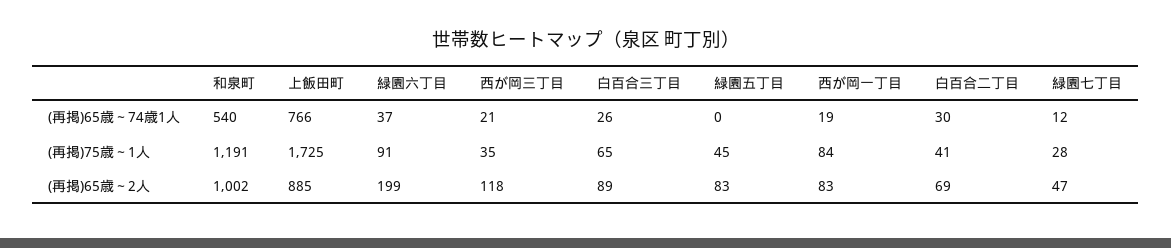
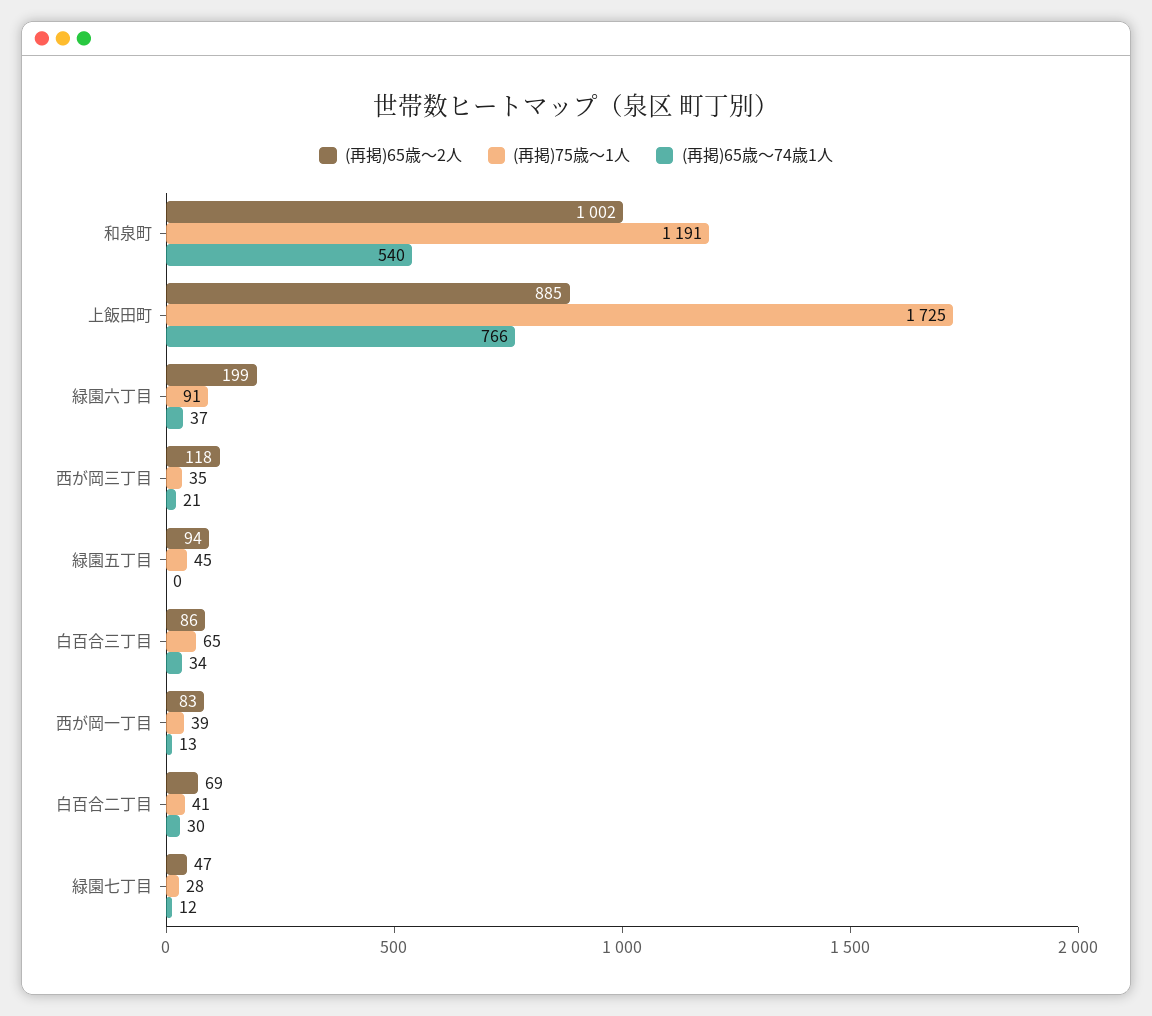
(再掲)65歳～74歳1人, 白百合三丁目: 26 -> 34
(再掲)65歳～74歳1人, 西が岡一丁目: 19 -> 13
(再掲)75歳～1人, 西が岡一丁目: 84 -> 39
(再掲)65歳～2人, 白百合三丁目: 89 -> 86
(再掲)65歳～2人, 緑園五丁目: 83 -> 94

